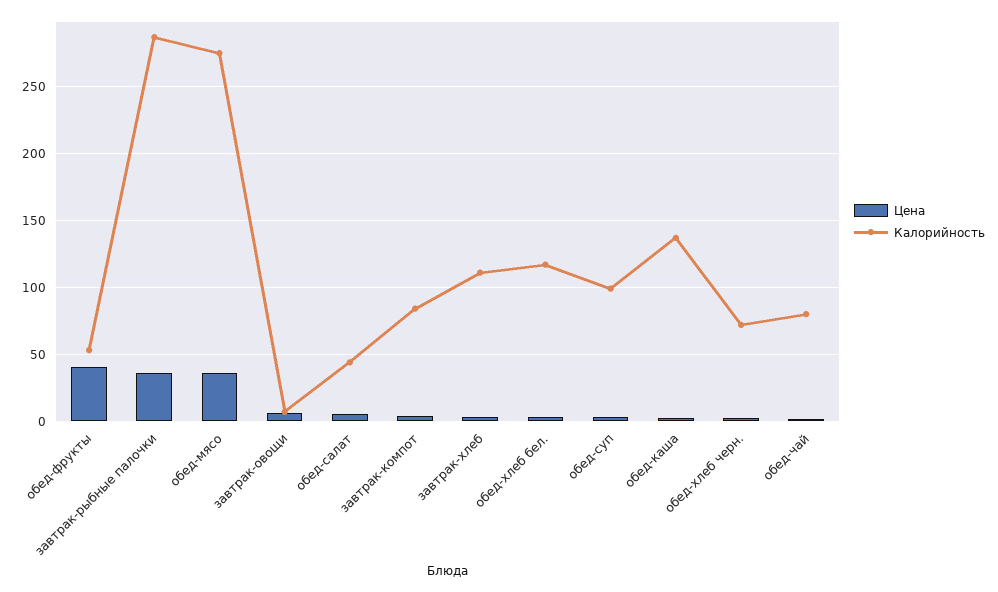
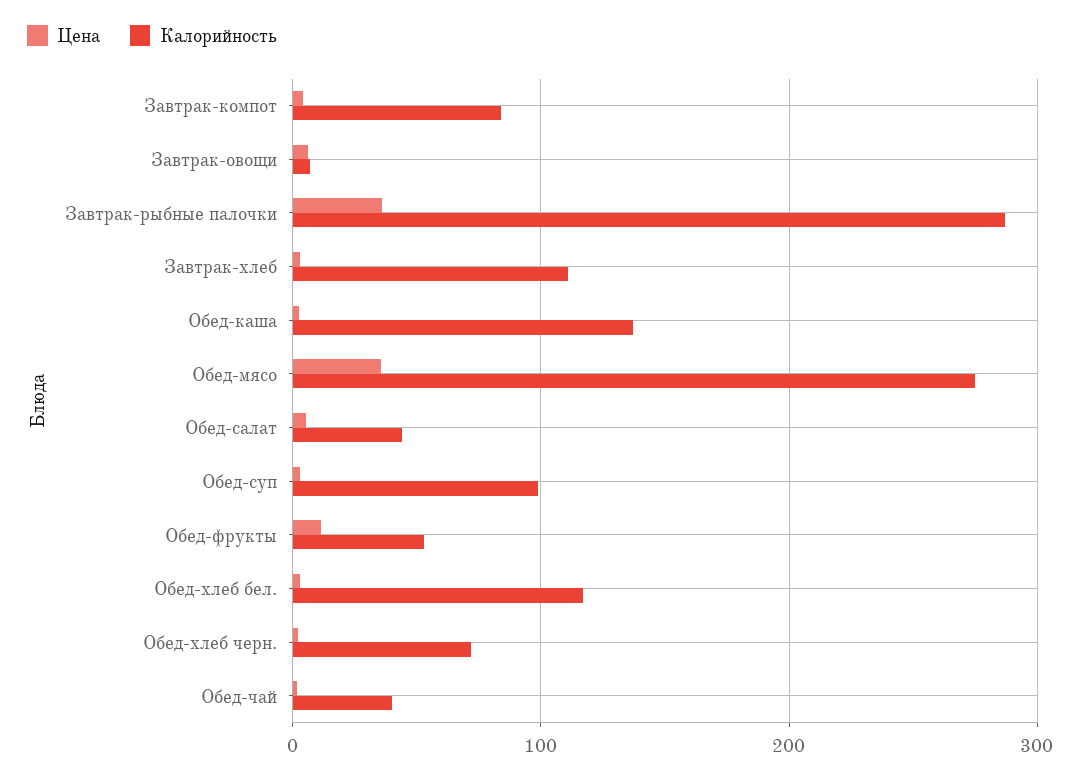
Цена, обед-фрукты: 40 -> 10
Калорийность, обед-чай: 80 -> 40

